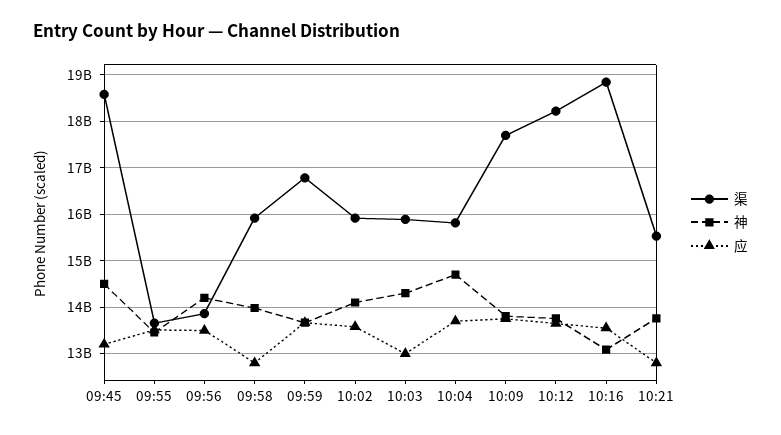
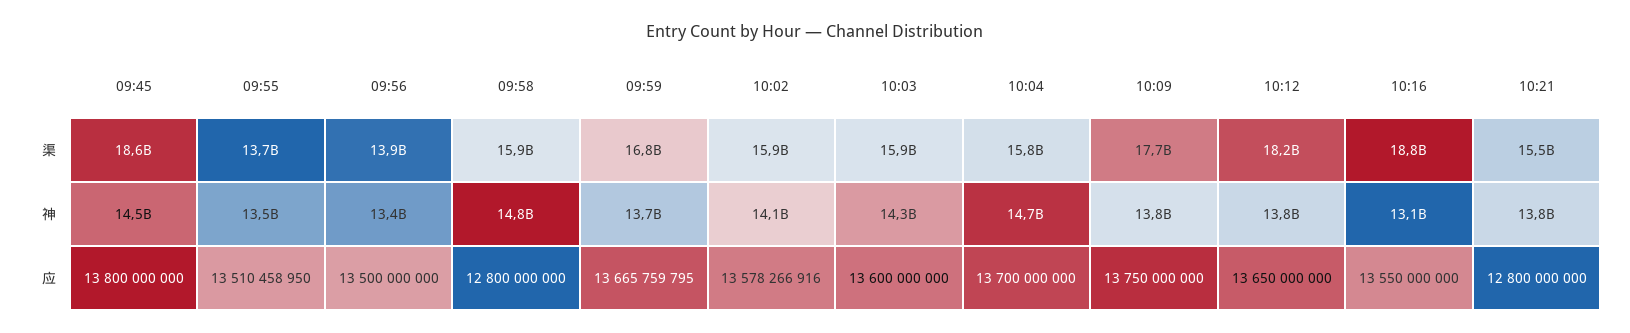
应, 09:45: 13200000000 -> 13800000000
神, 09:56: 14200000000 -> 13400000000
神, 09:58: 14000000000 -> 14800000000
应, 10:03: 13000000000 -> 13600000000

